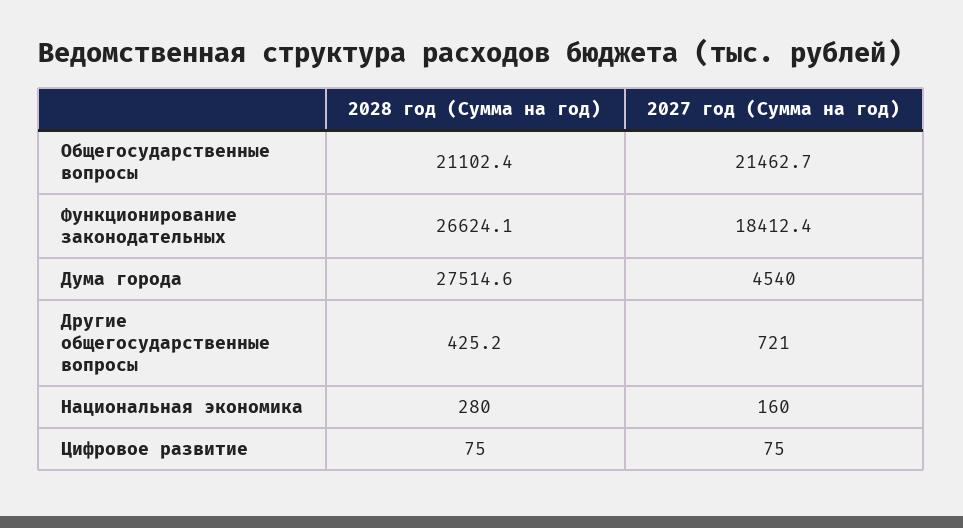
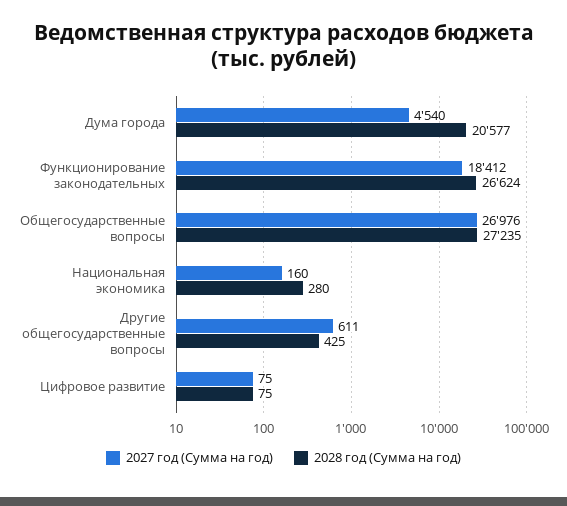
2028 год (Сумма на год), Общегосударственные вопросы: 21102.4 -> 27235
2027 год (Сумма на год), Общегосударственные вопросы: 21462.7 -> 26976
2028 год (Сумма на год), Дума города: 27514.6 -> 20577
2027 год (Сумма на год), Другие общегосударственные вопросы: 721 -> 611

